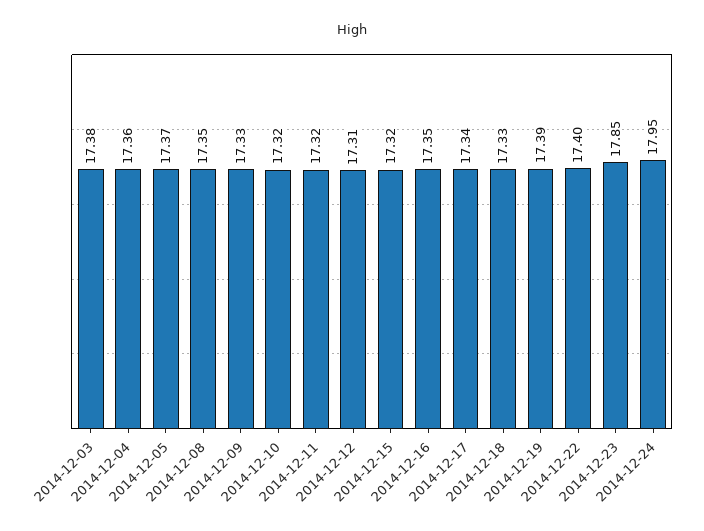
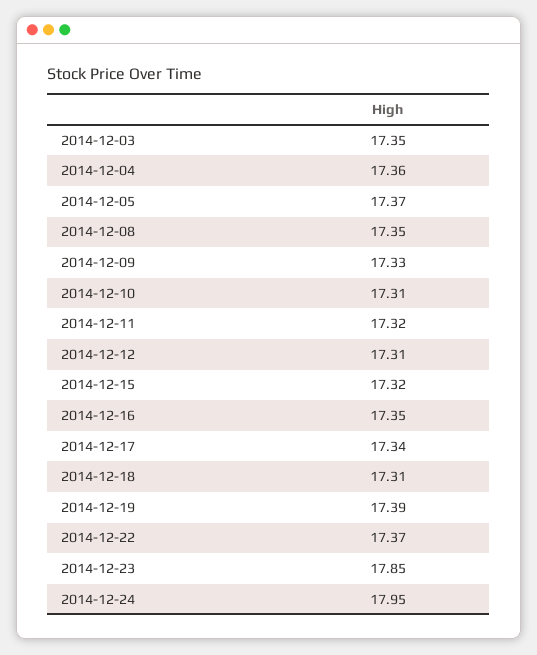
2014-12-03: 17.38 -> 17.35
2014-12-10: 17.32 -> 17.31
2014-12-18: 17.33 -> 17.31
2014-12-22: 17.4 -> 17.37

